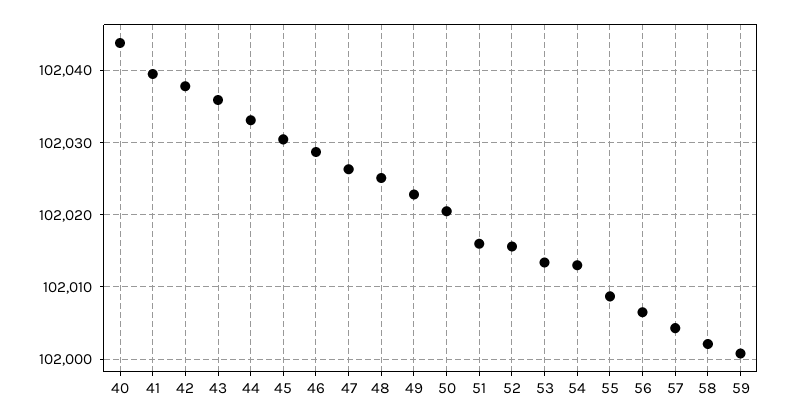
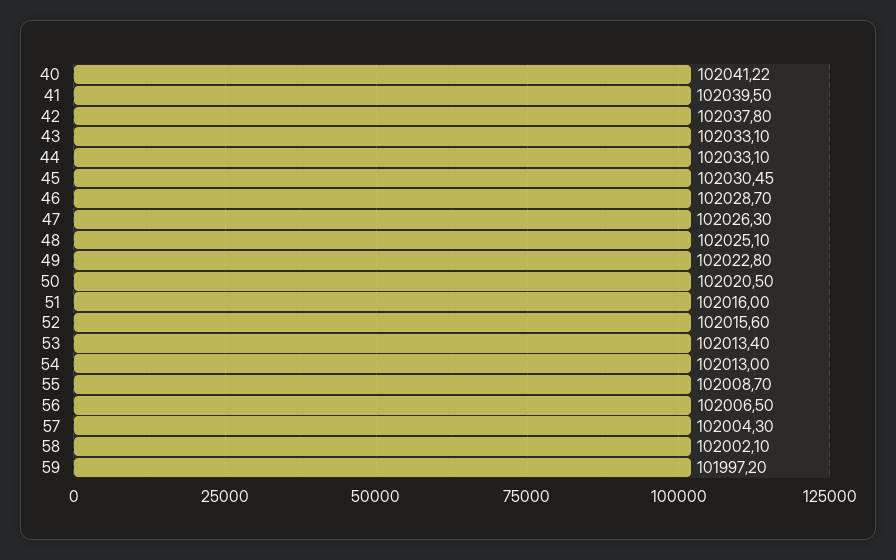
40: 102044 -> 102041.22
43: 102036 -> 102033.1
59: 102001 -> 101997.2

